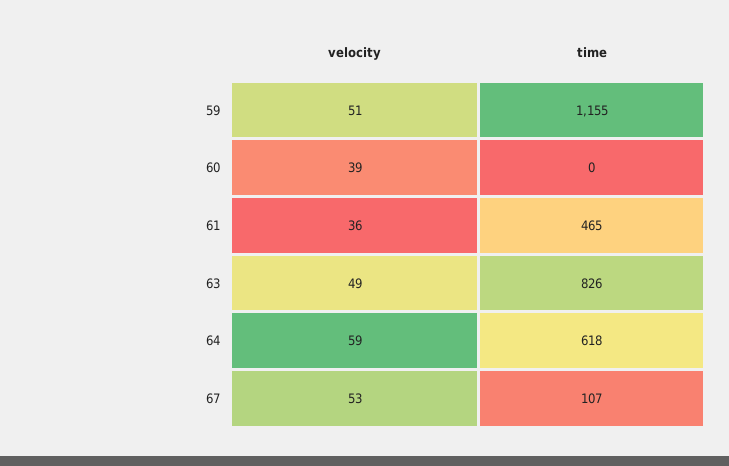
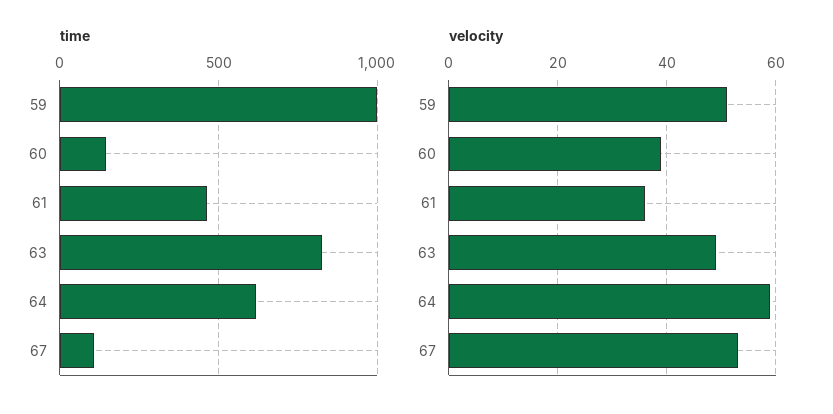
time, 59: 1155 -> 1000
time, 60: 0 -> 150

